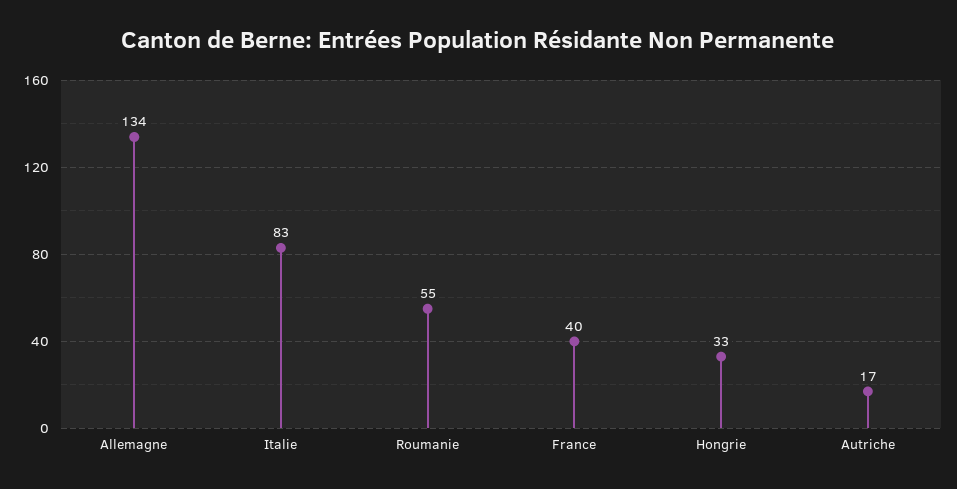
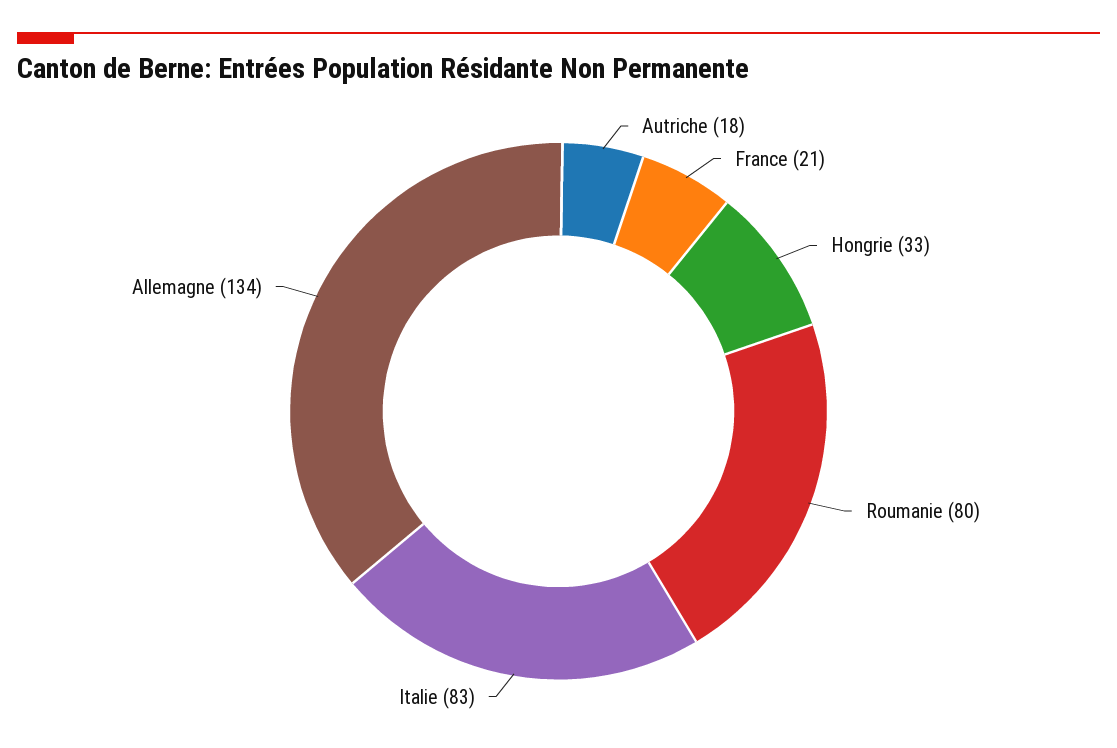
Roumanie: 55 -> 80
France: 40 -> 21
Autriche: 17 -> 18

